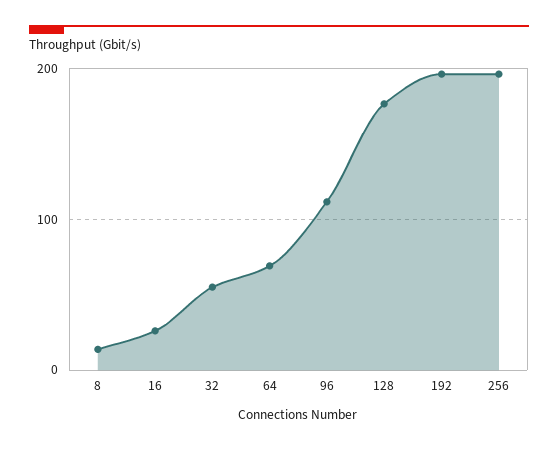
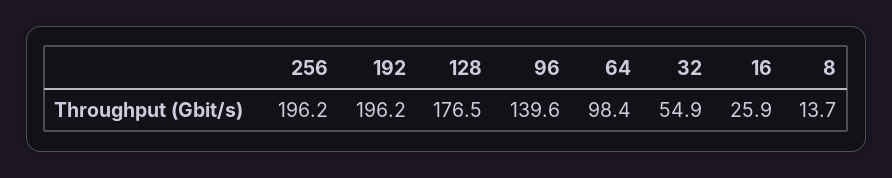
64: 70 -> 98.4
96: 110 -> 139.6

